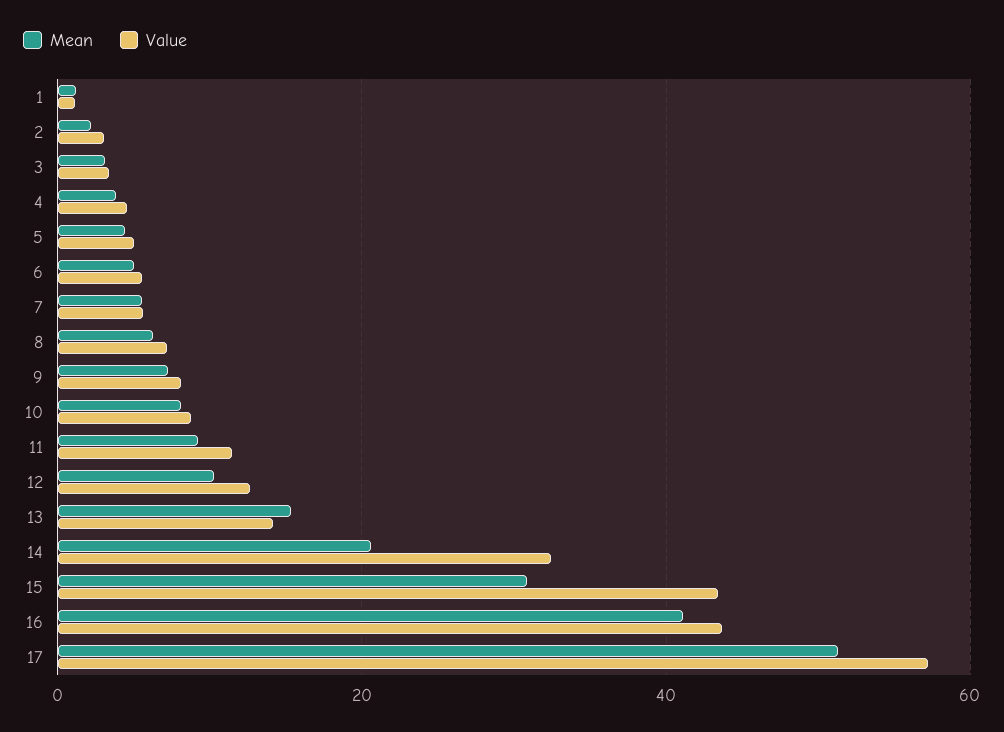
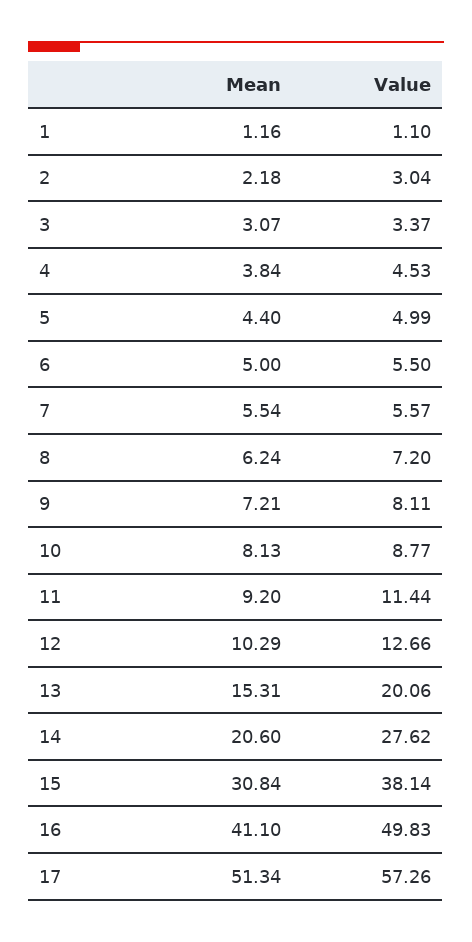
Value, 13: 14 -> 20.06
Value, 14: 32 -> 27.62
Value, 15: 44 -> 38.14
Value, 16: 44 -> 49.83

